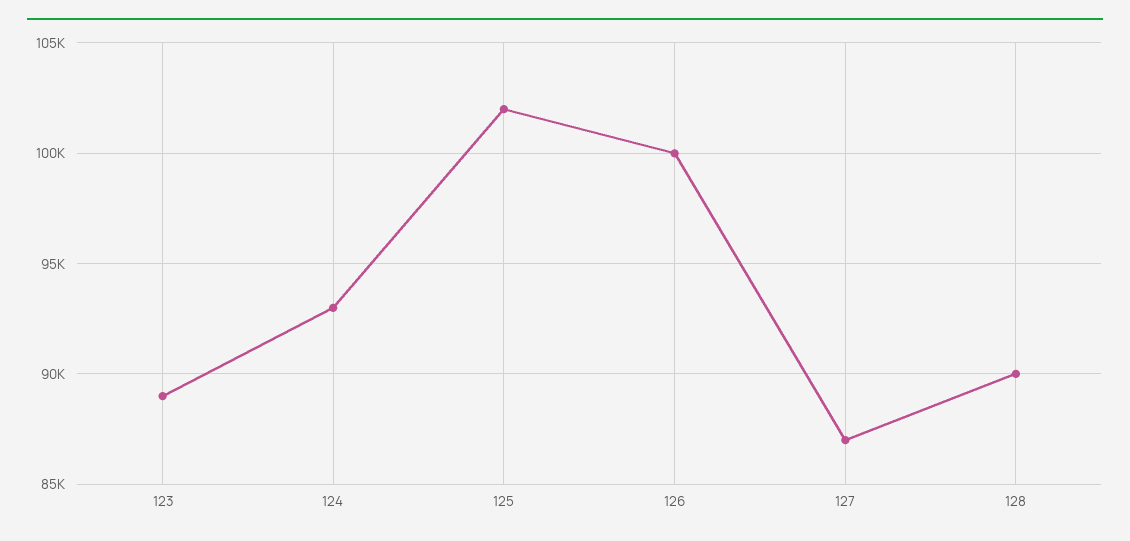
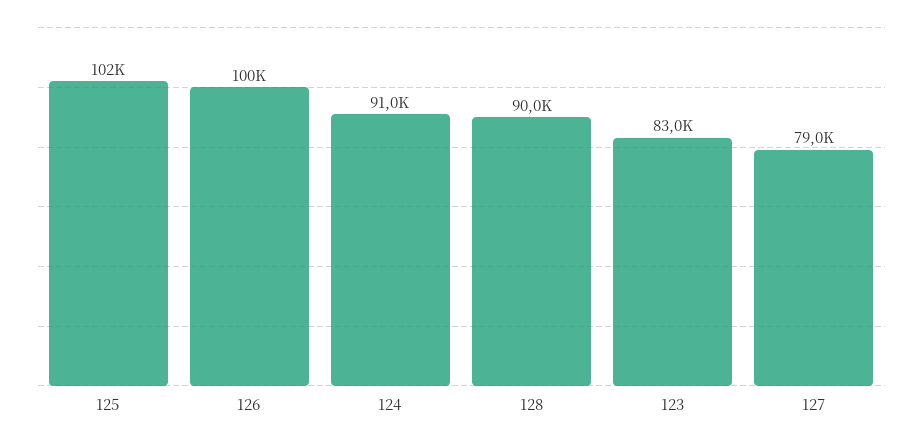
123: 89000 -> 83000
124: 93000 -> 91000
127: 87000 -> 79000

